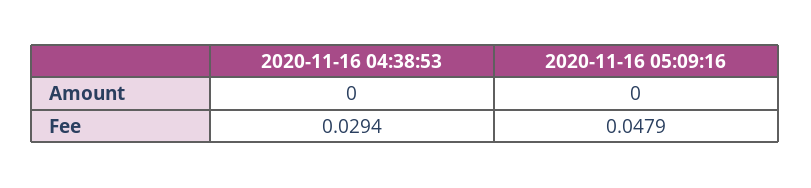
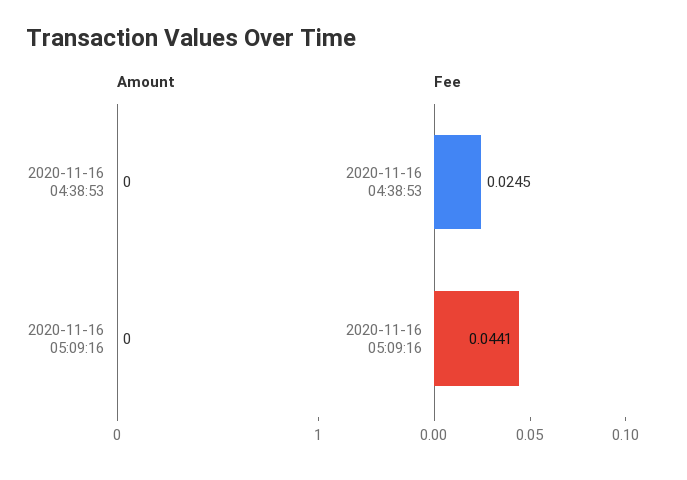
Fee, 2020-11-16 04:38:53: 0.0294 -> 0.0245
Fee, 2020-11-16 05:09:16: 0.0479 -> 0.0441

